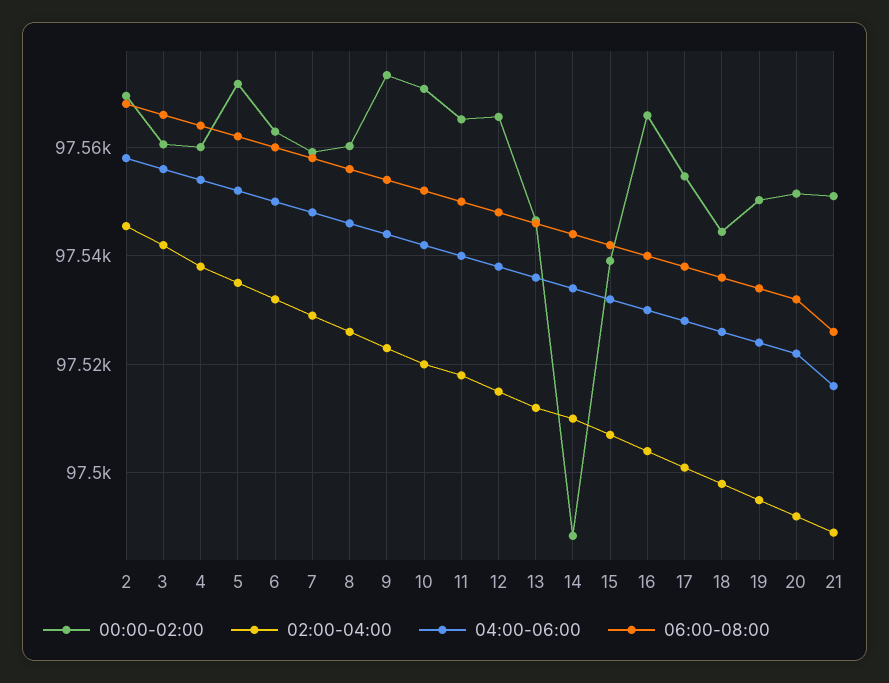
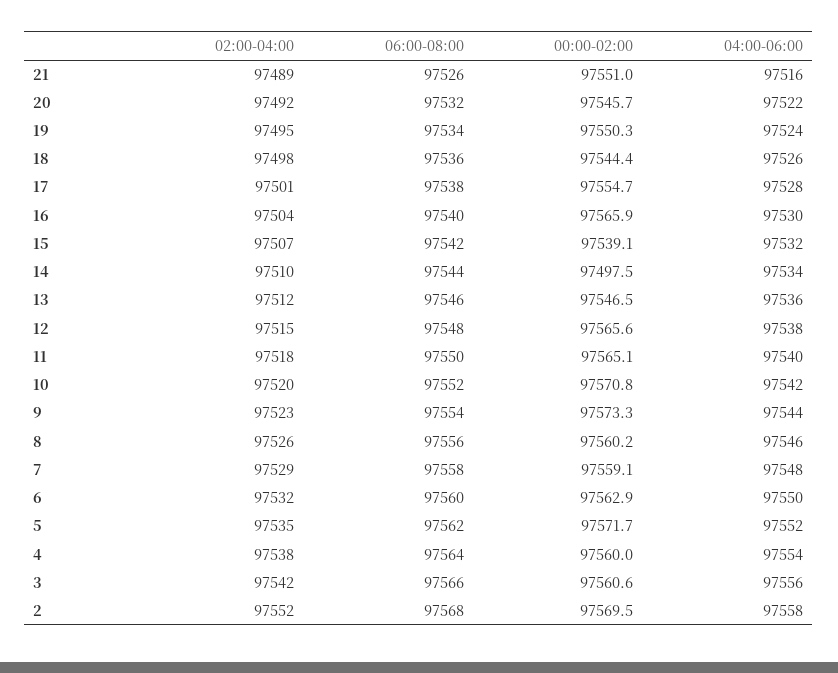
02:00-04:00, 2: 97546 -> 97552
00:00-02:00, 14: 97488 -> 97497.5
00:00-02:00, 20: 97552 -> 97545.7

